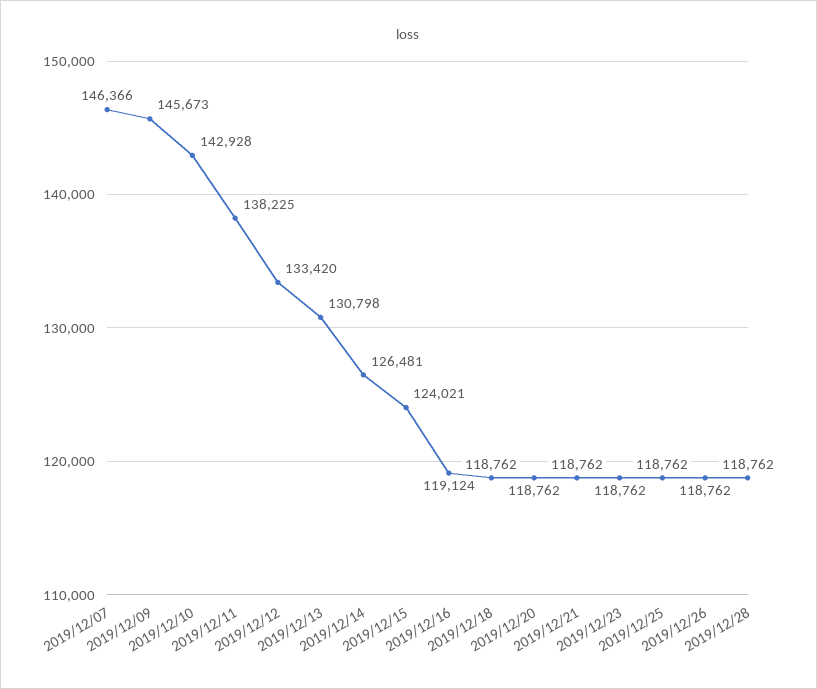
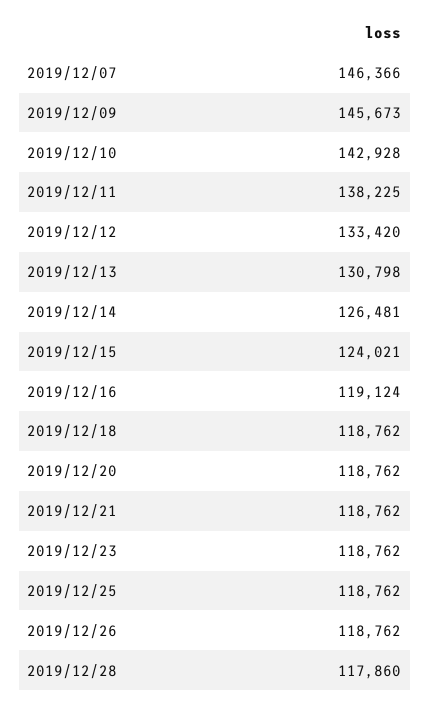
2019/12/28: 118762 -> 117860

